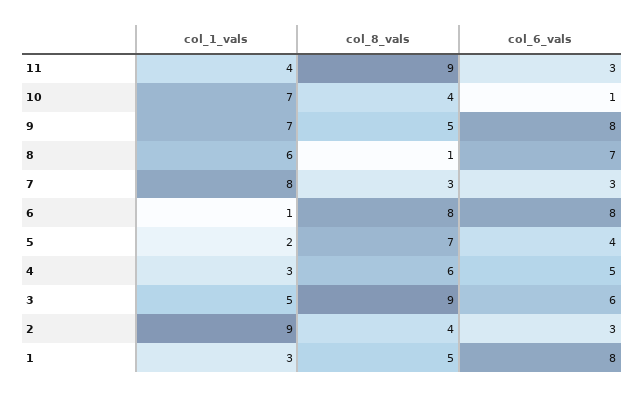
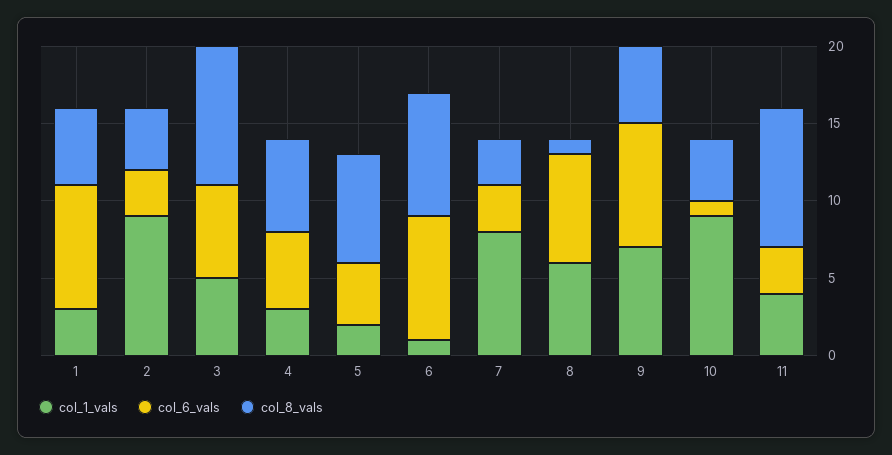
col_1_vals, 10: 7 -> 9

